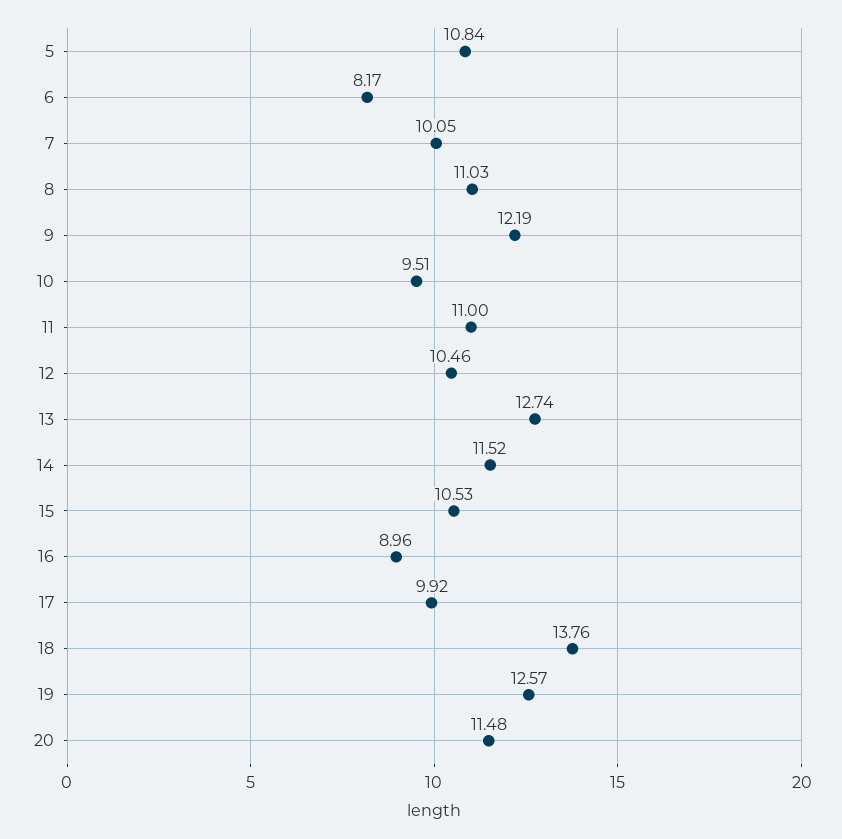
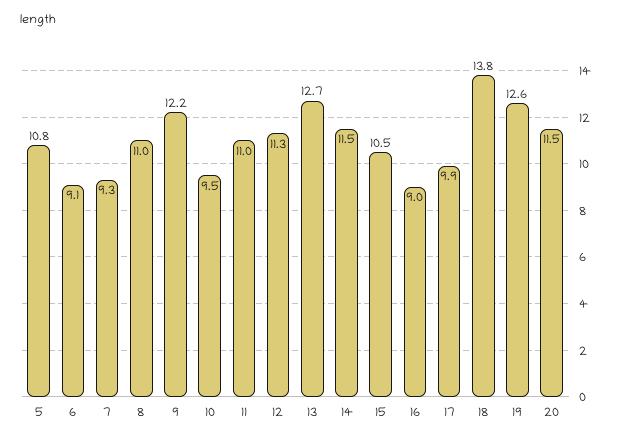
6: 8.17 -> 9.1
7: 10.05 -> 9.3
12: 10.46 -> 11.3

